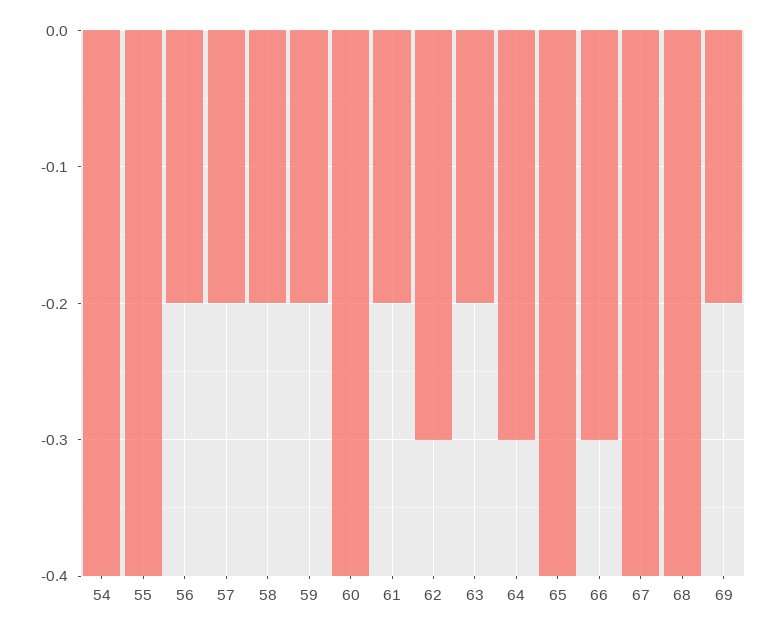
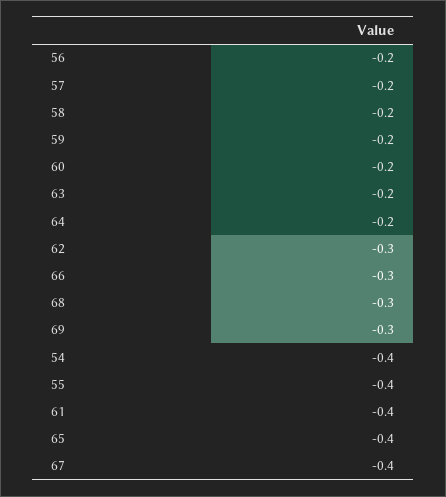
60: -0.4 -> -0.2
61: -0.2 -> -0.4
64: -0.3 -> -0.2
68: -0.4 -> -0.3
69: -0.2 -> -0.3

